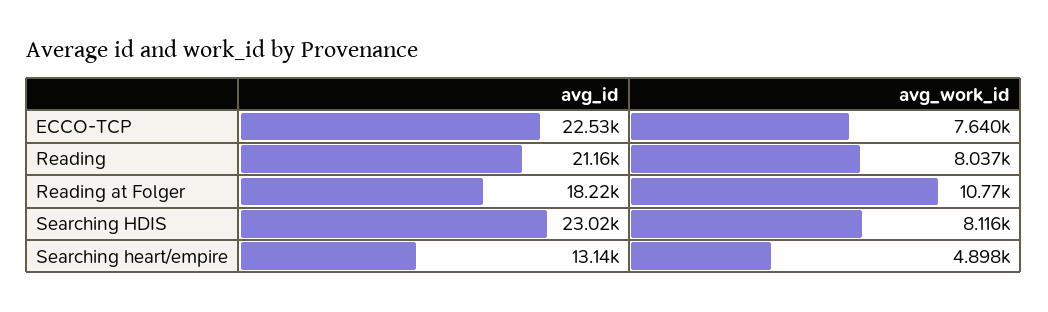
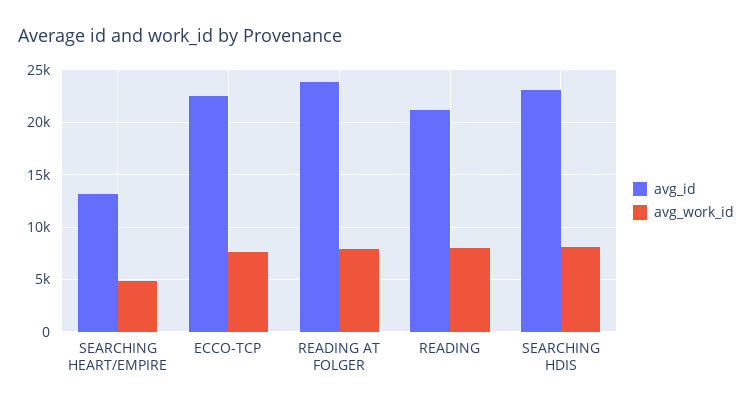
avg_id, Reading at Folger: 18220 -> 24000
avg_work_id, Reading at Folger: 10770 -> 8000

